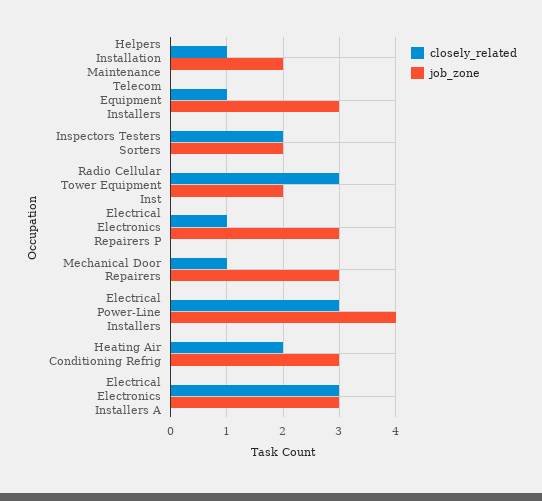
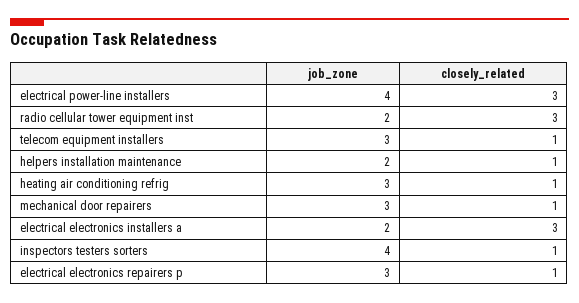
closely_related, Inspectors Testers Sorters: 2 -> 1
job_zone, Inspectors Testers Sorters: 2 -> 4
closely_related, Heating Air Conditioning Refrig: 2 -> 1
job_zone, Electrical Electronics Installers A: 3 -> 2

